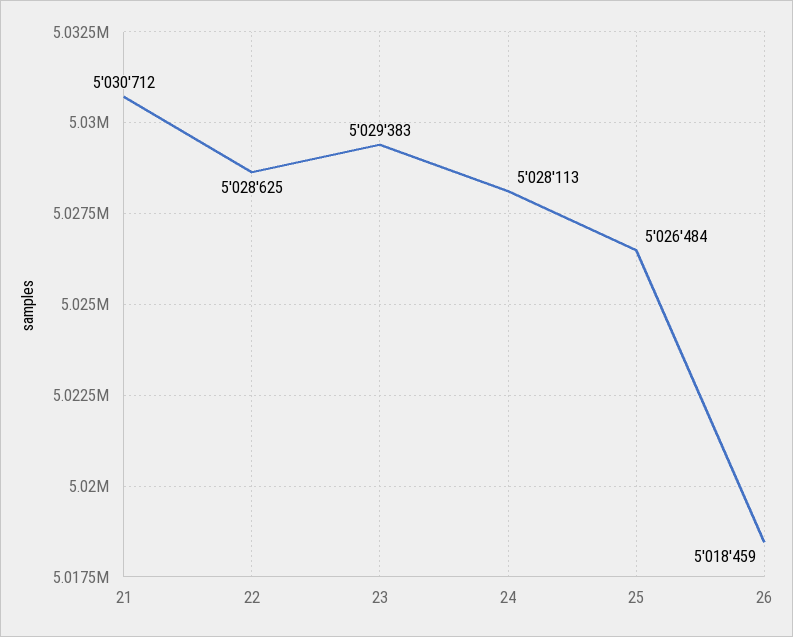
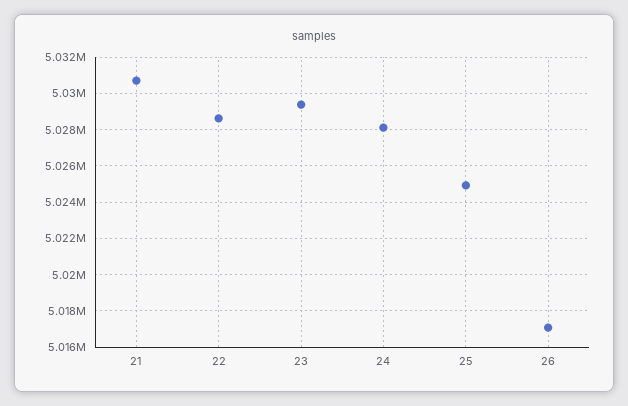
25: 5026484 -> 5025000
26: 5018459 -> 5017000

